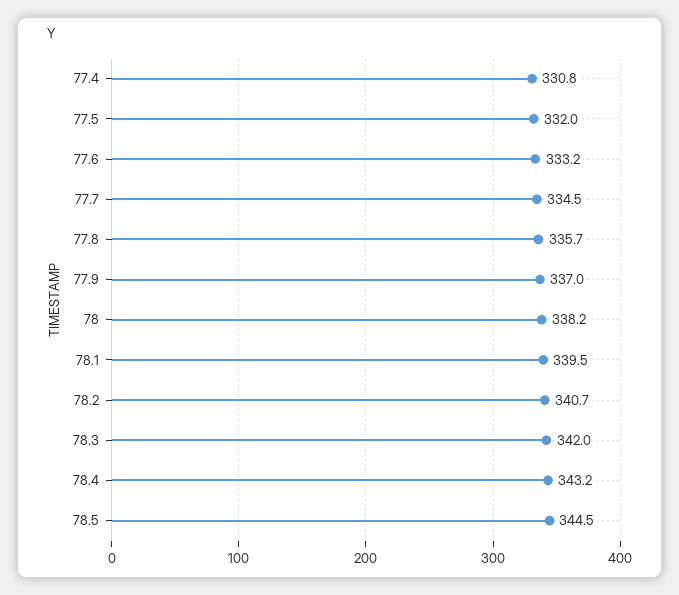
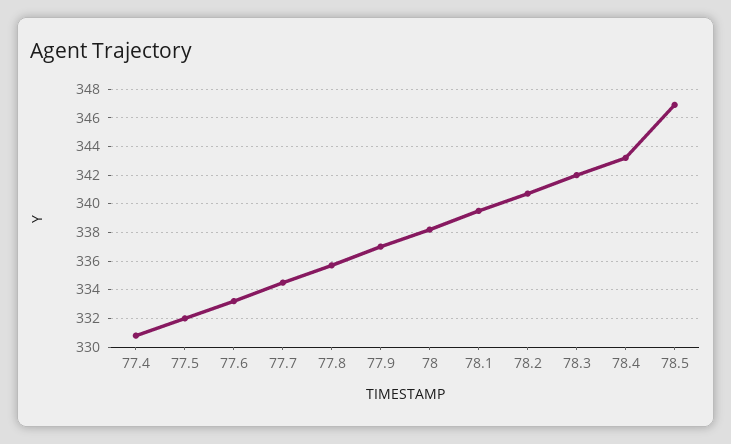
78.5: 344.5 -> 347

